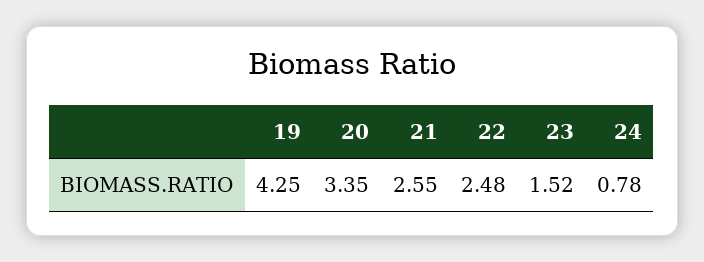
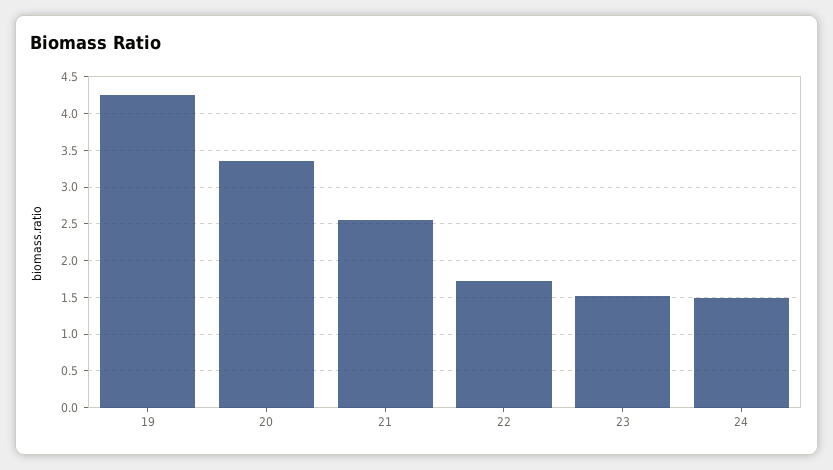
22: 2.48 -> 1.7
24: 0.78 -> 1.5

